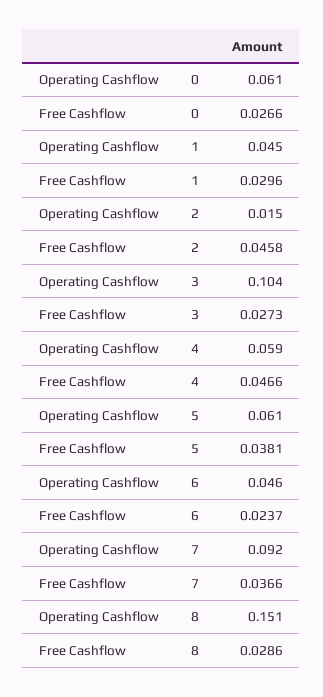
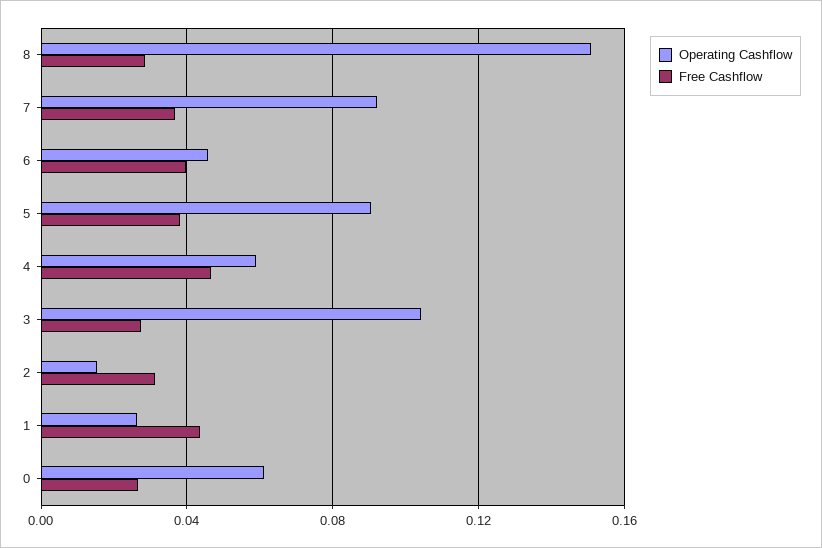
Operating Cashflow, 1: 0.045 -> 0.025
Free Cashflow, 1: 0.0296 -> 0.045
Free Cashflow, 2: 0.0458 -> 0.03
Operating Cashflow, 5: 0.061 -> 0.09
Free Cashflow, 6: 0.0237 -> 0.04

